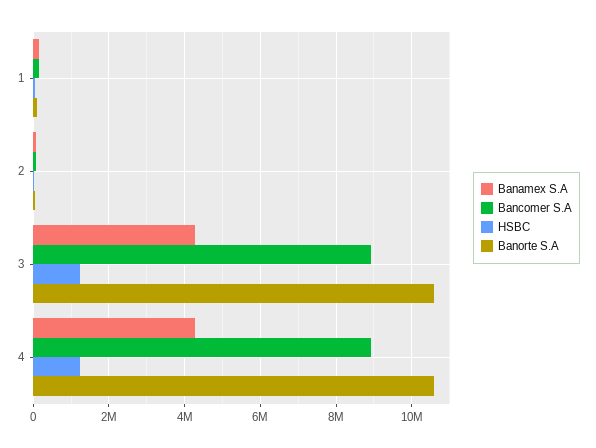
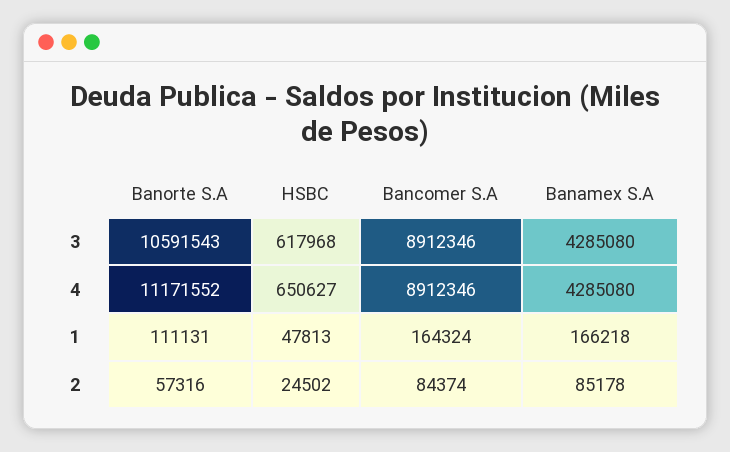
HSBC, 3: 1200000 -> 617968
HSBC, 4: 1200000 -> 650627
Banorte S.A, 4: 10600000 -> 11171552

